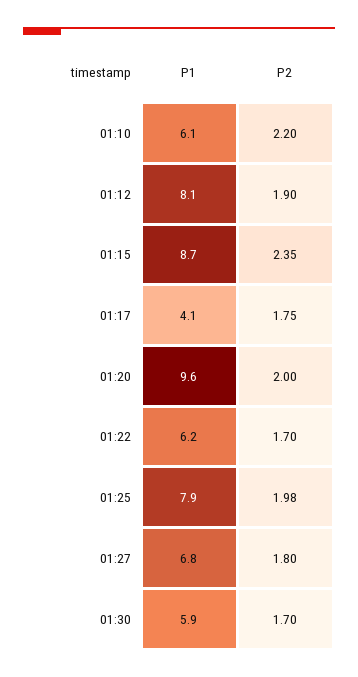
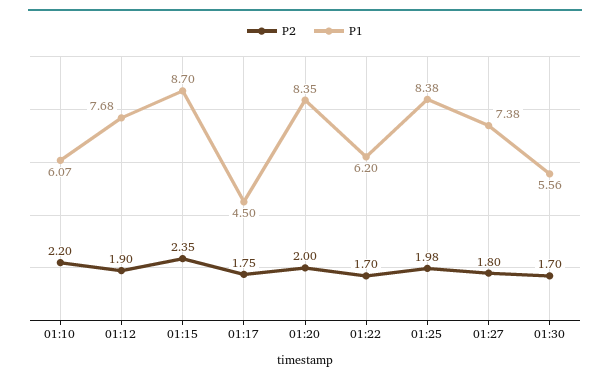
P1, 01:12: 8.1 -> 7.68
P1, 01:17: 4.1 -> 4.5
P1, 01:20: 9.6 -> 8.35
P1, 01:25: 7.9 -> 8.38
P1, 01:27: 6.8 -> 7.38
P1, 01:30: 5.9 -> 5.56

